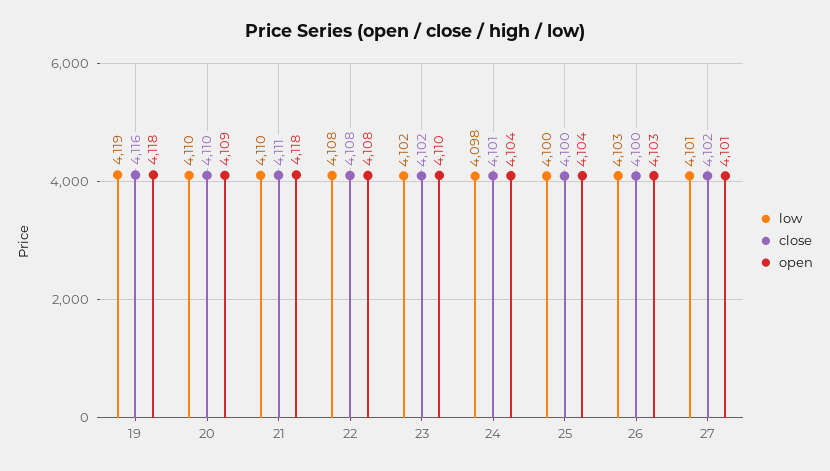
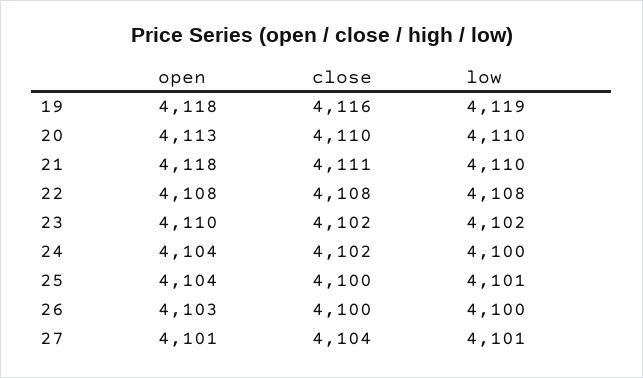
open, 20: 4109 -> 4113
low, 24: 4098 -> 4100
close, 24: 4101 -> 4102
low, 25: 4100 -> 4101
low, 26: 4103 -> 4100
close, 27: 4102 -> 4104

